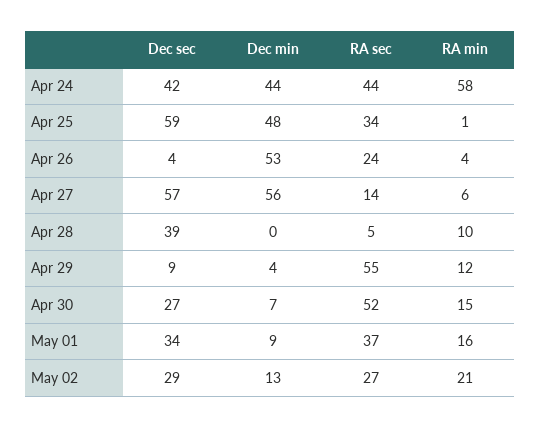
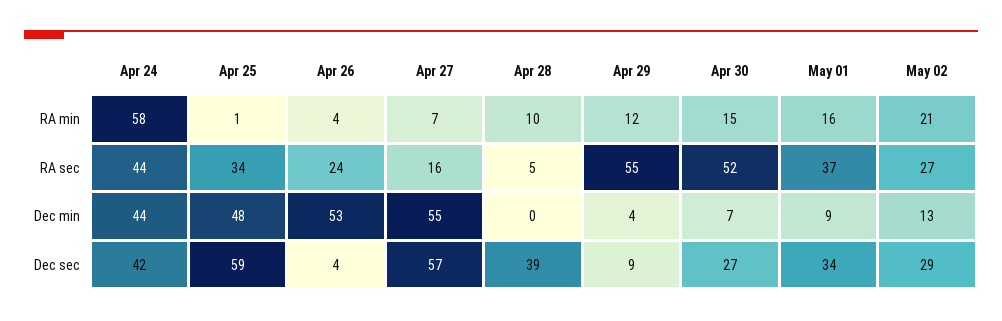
Dec min, Apr 27: 56 -> 55
RA sec, Apr 27: 14 -> 16
RA min, Apr 27: 6 -> 7

